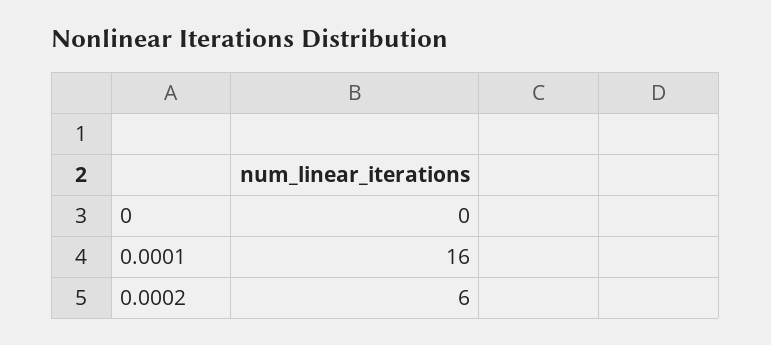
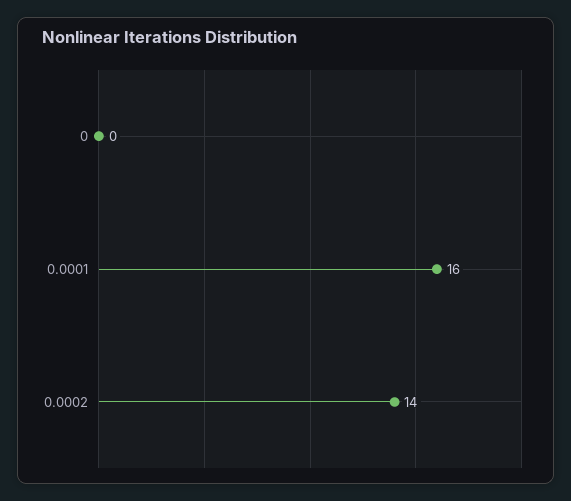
0.0002: 6 -> 14

